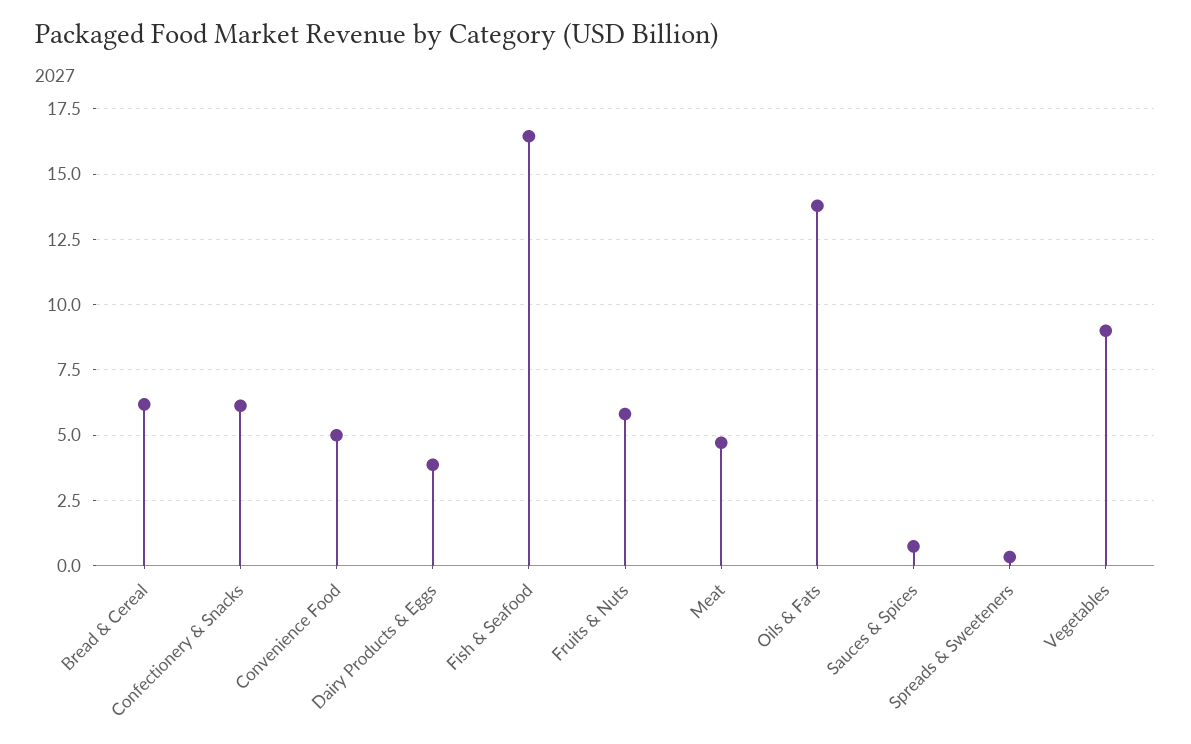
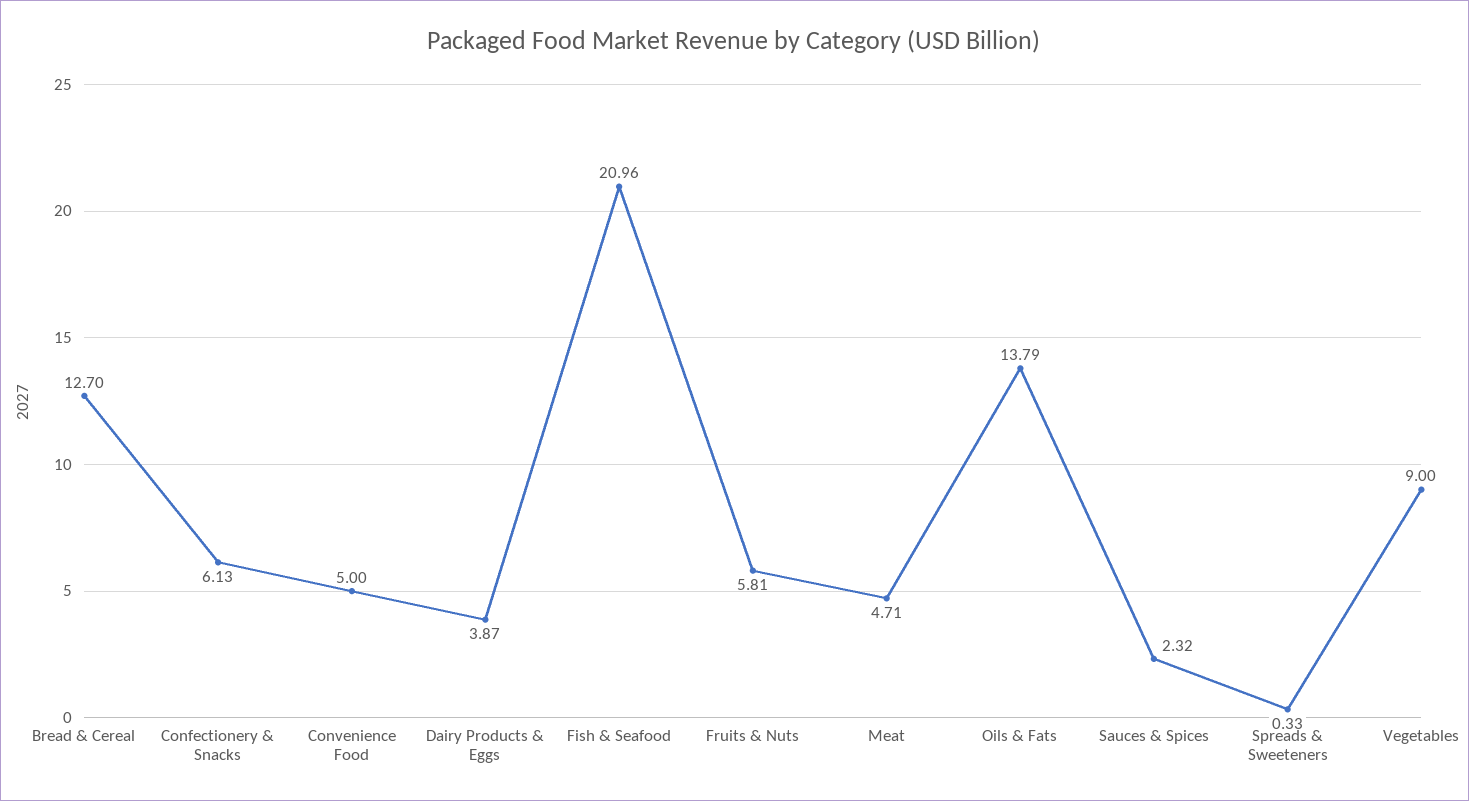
Bread & Cereal: 6.25 -> 12.7
Fish & Seafood: 16.5 -> 20.96
Sauces & Spices: 0.75 -> 2.32

